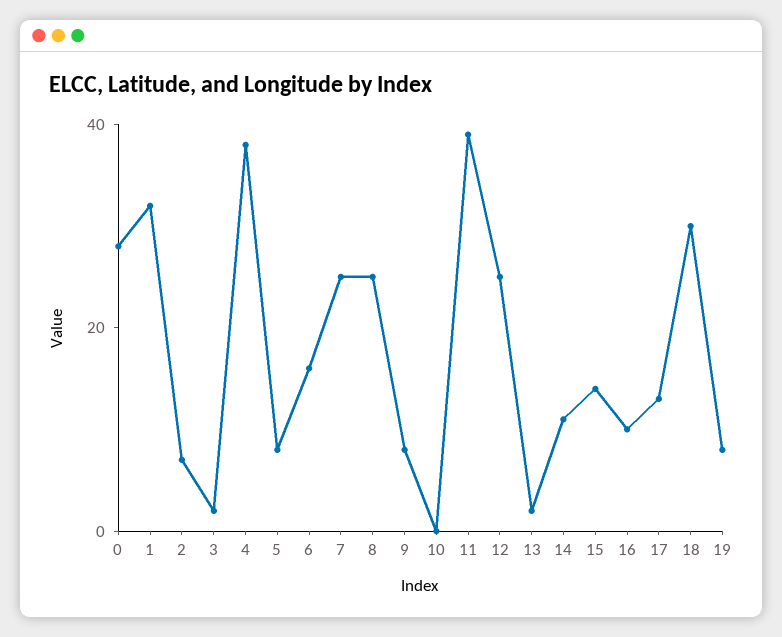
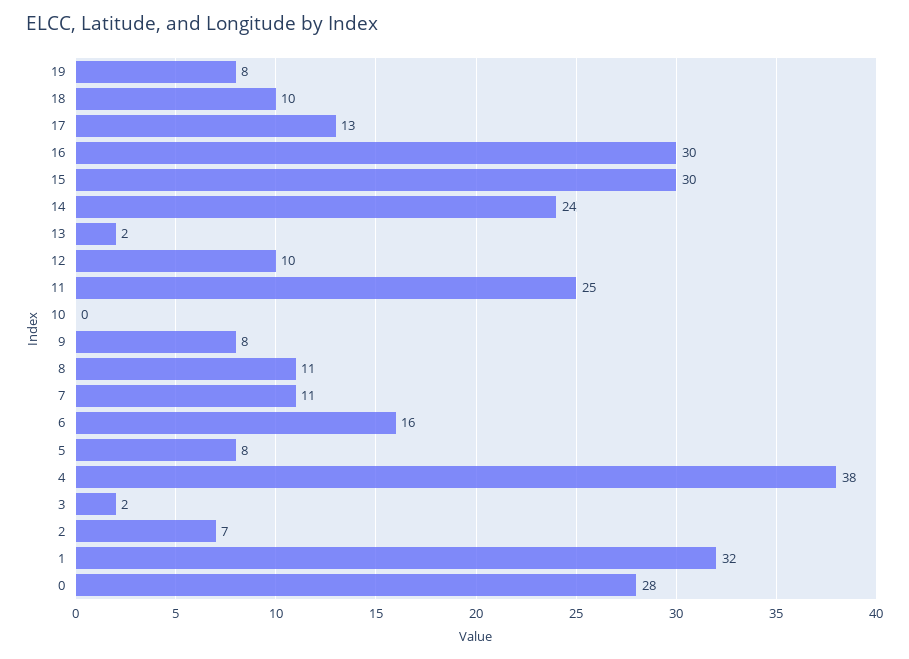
7: 25 -> 11
8: 25 -> 11
11: 40 -> 25
12: 25 -> 10
14: 10 -> 24
15: 15 -> 30
16: 10 -> 30
18: 30 -> 10

